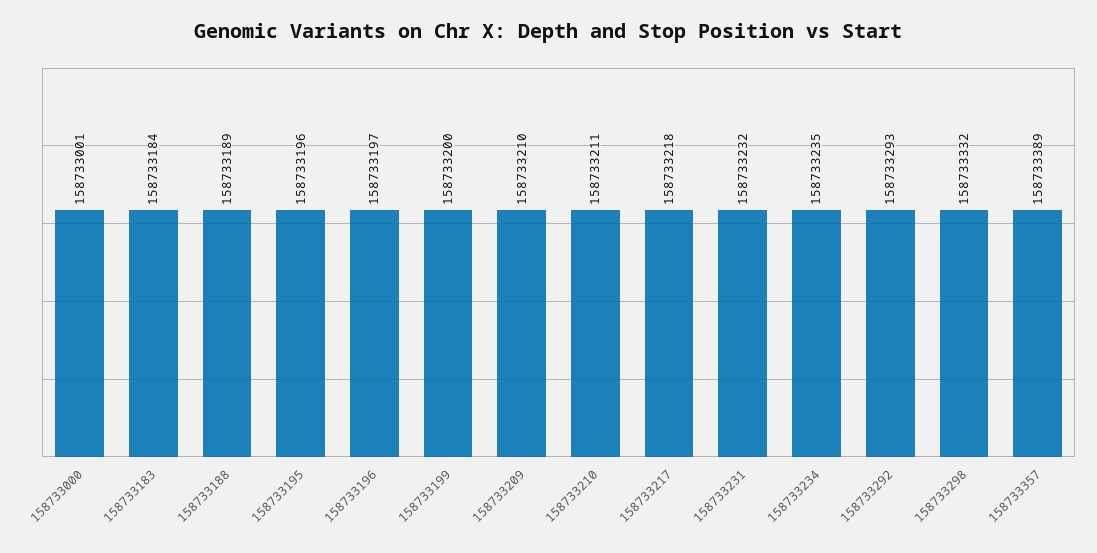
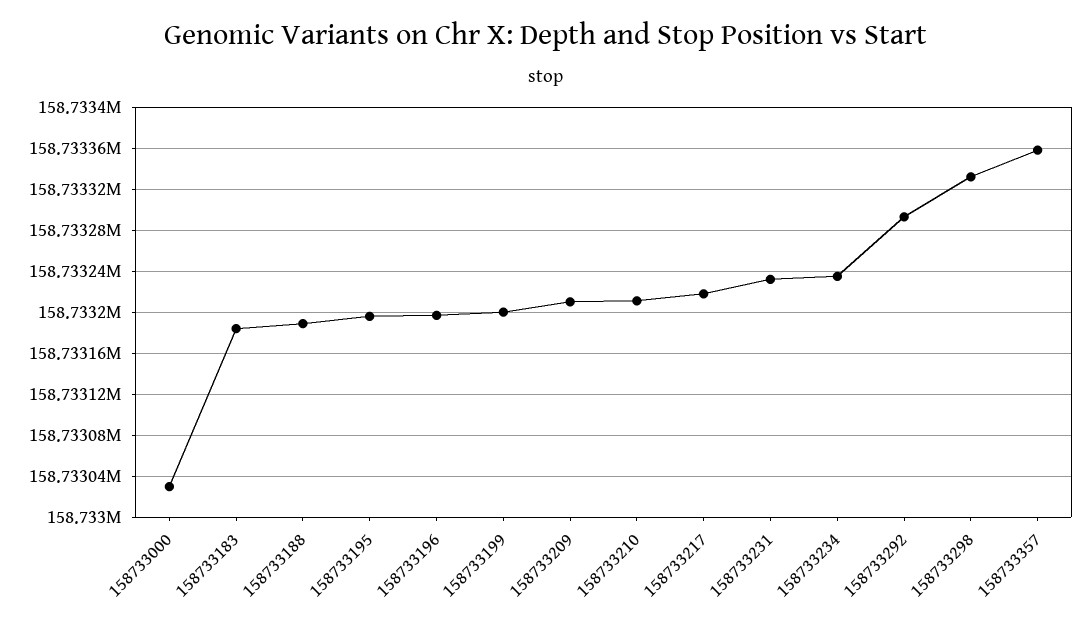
158733000: 158733001 -> 158733030
158733357: 158733389 -> 158733360

